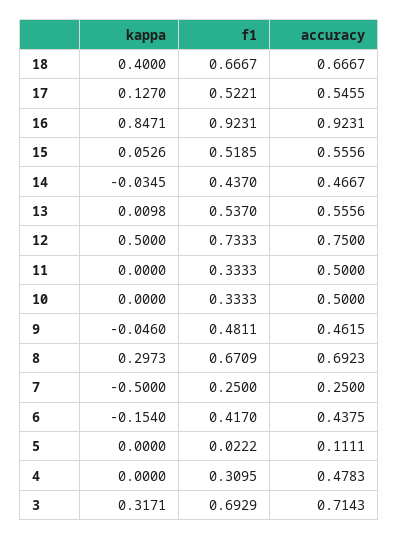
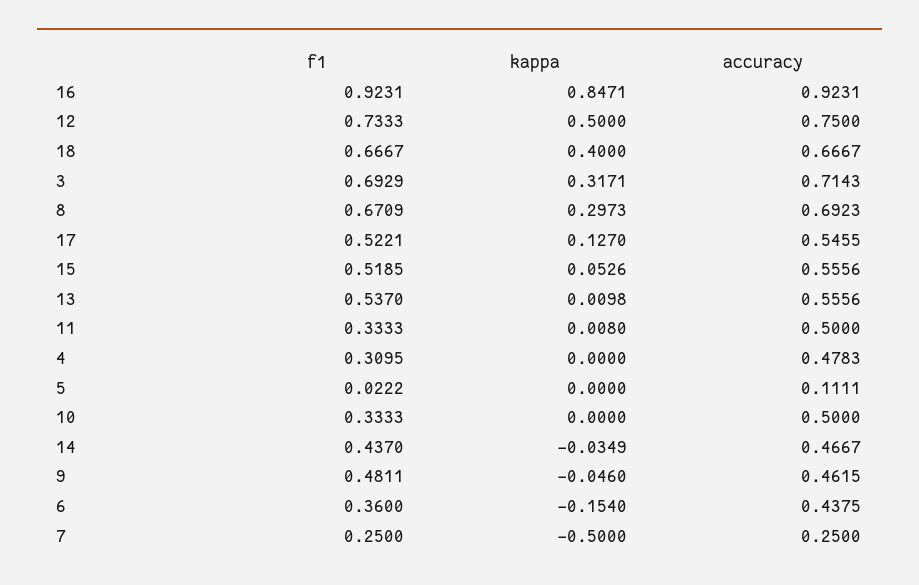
kappa, 14: -0.0345 -> -0.0349
kappa, 11: 0 -> 0.008
f1, 6: 0.417 -> 0.36

